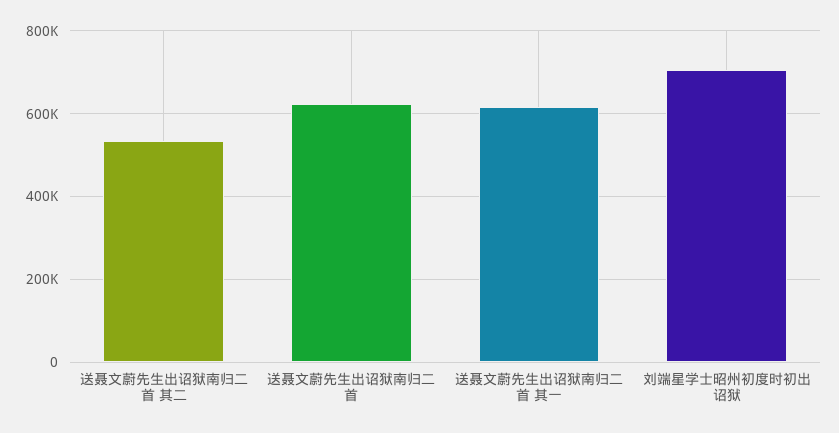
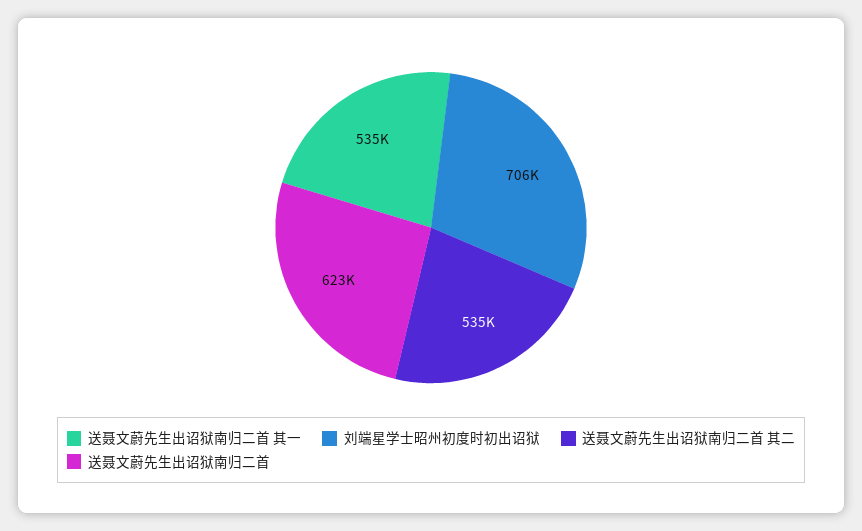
送聂文蔚先生出诏狱南归二首 其一: 620000 -> 535000

